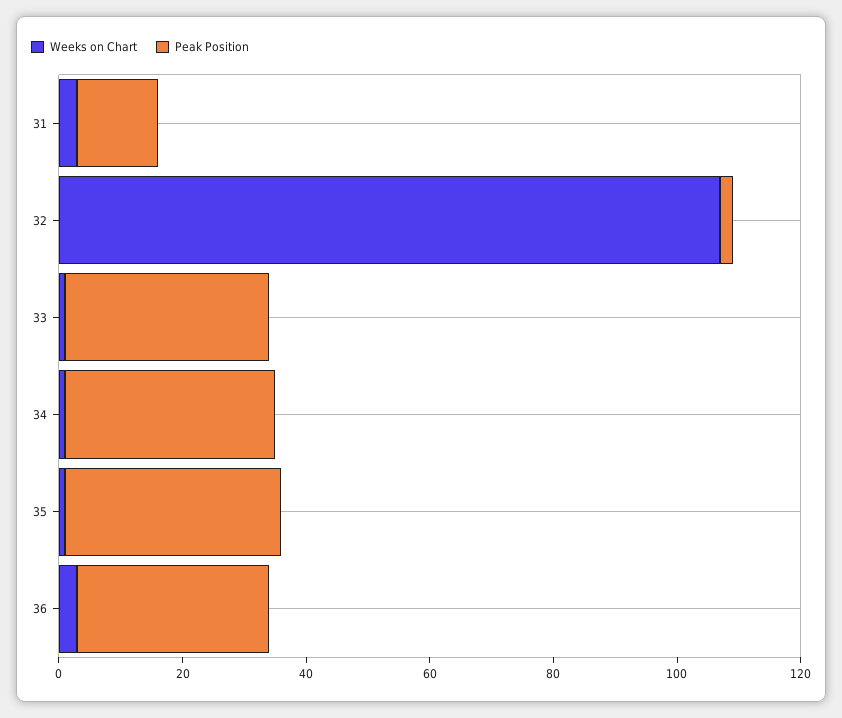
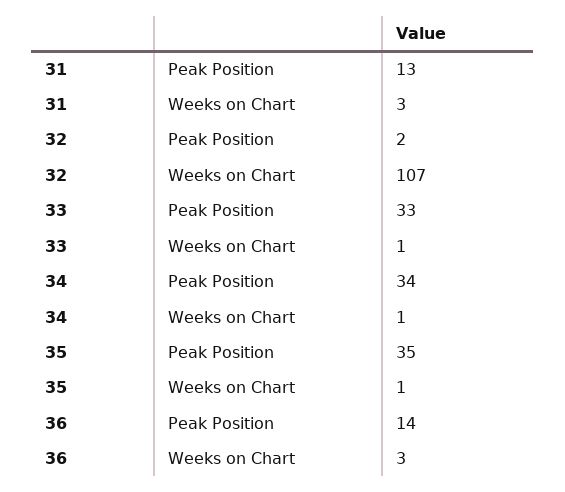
Peak Position, 36: 30 -> 14

